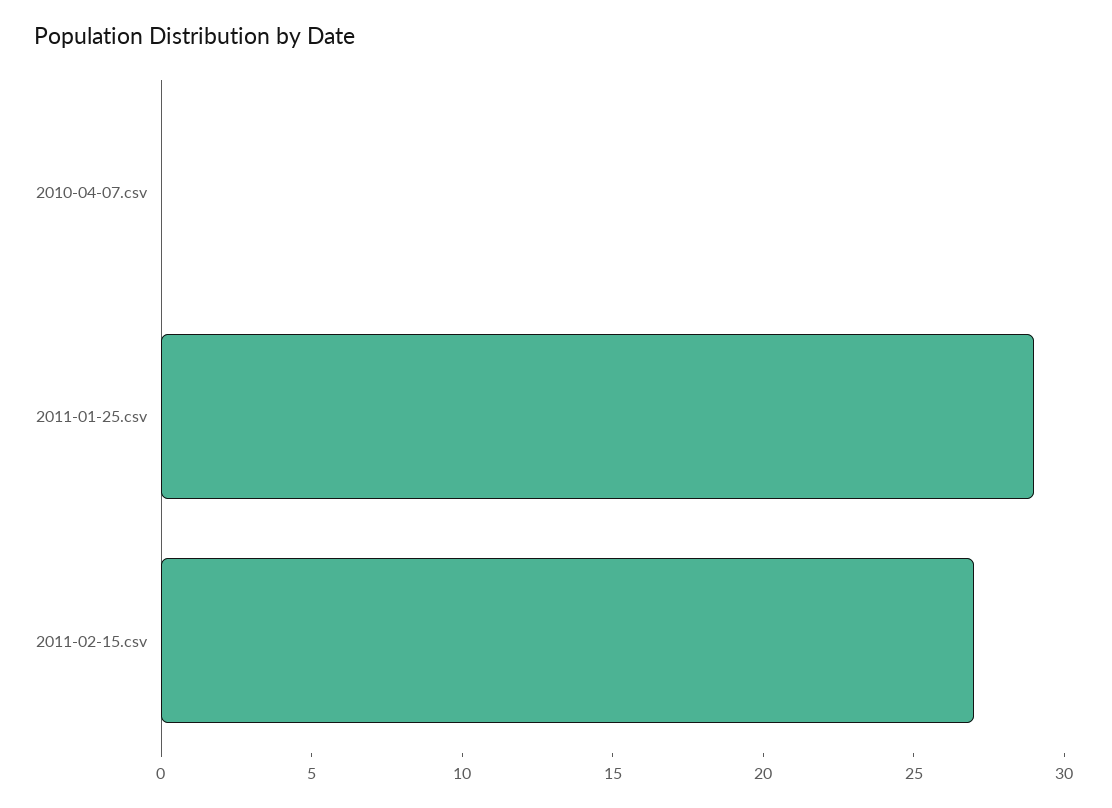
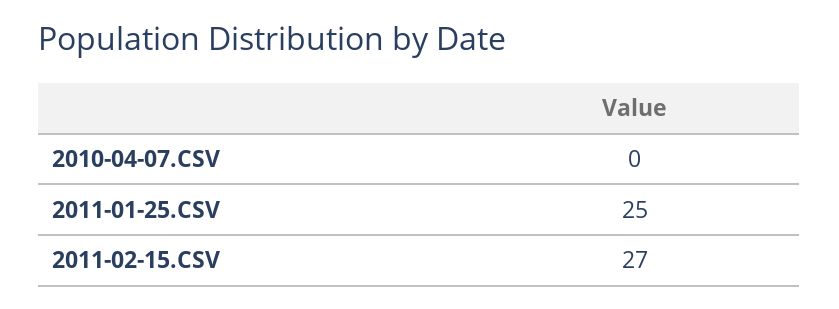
2011-01-25.csv: 29 -> 25

